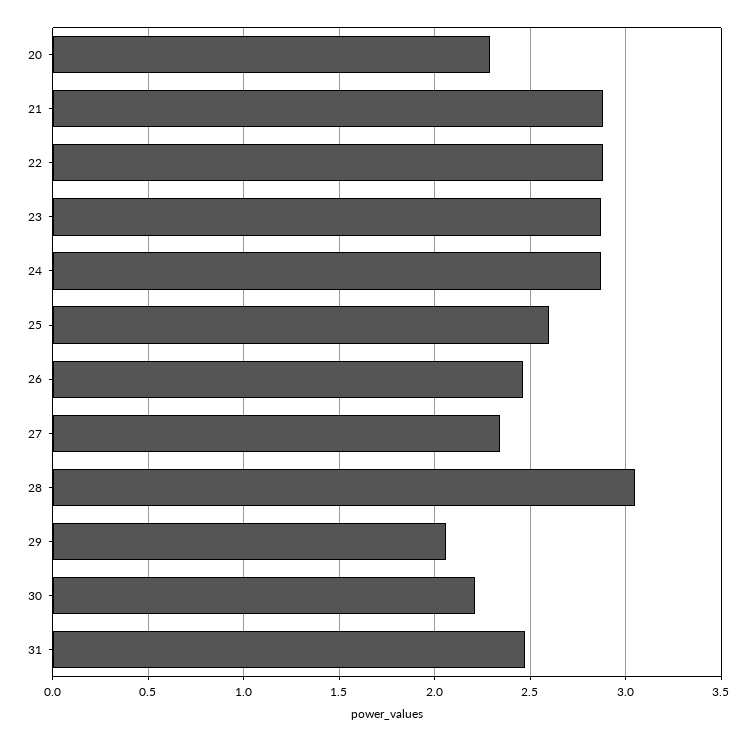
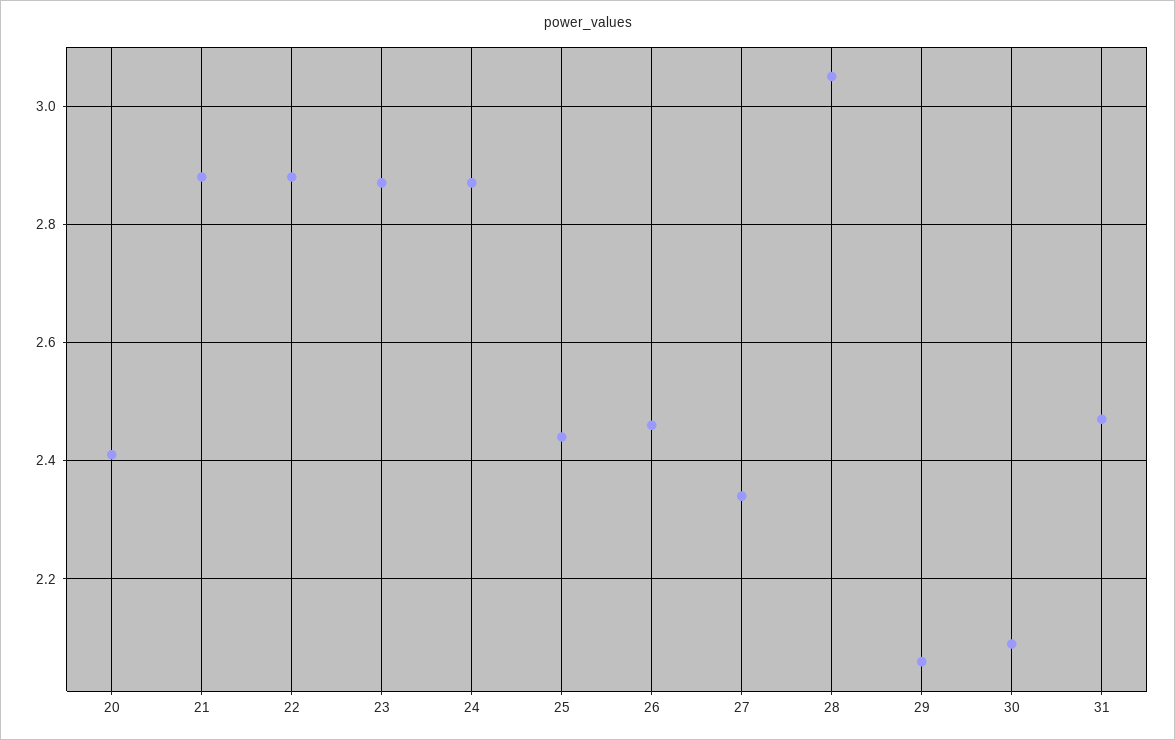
20: 2.3 -> 2.4
25: 2.6 -> 2.45
30: 2.2 -> 2.1

